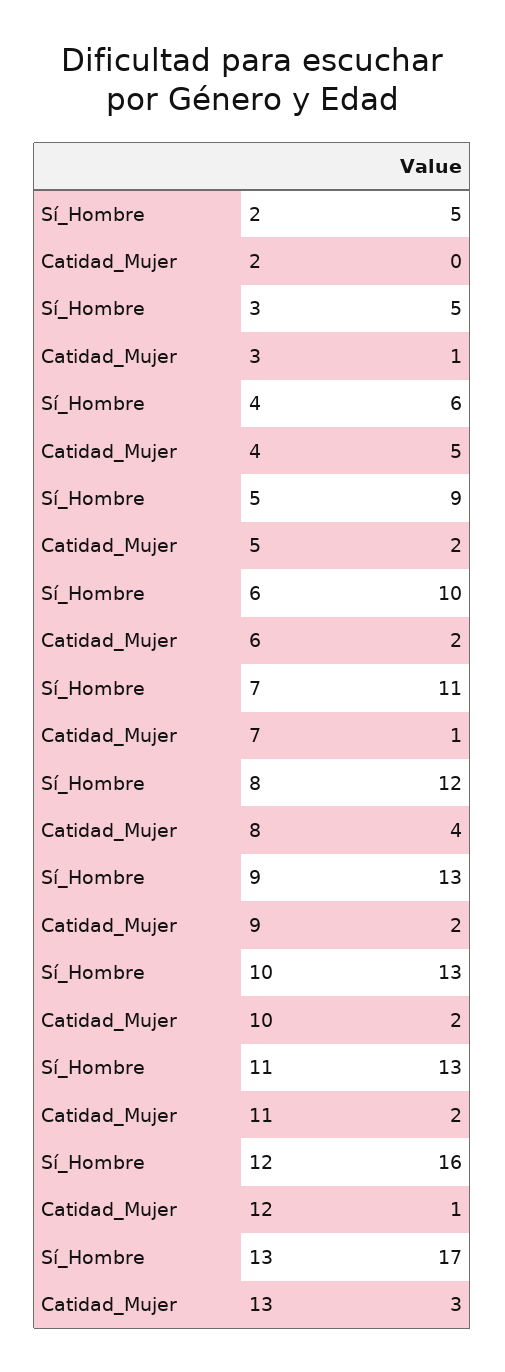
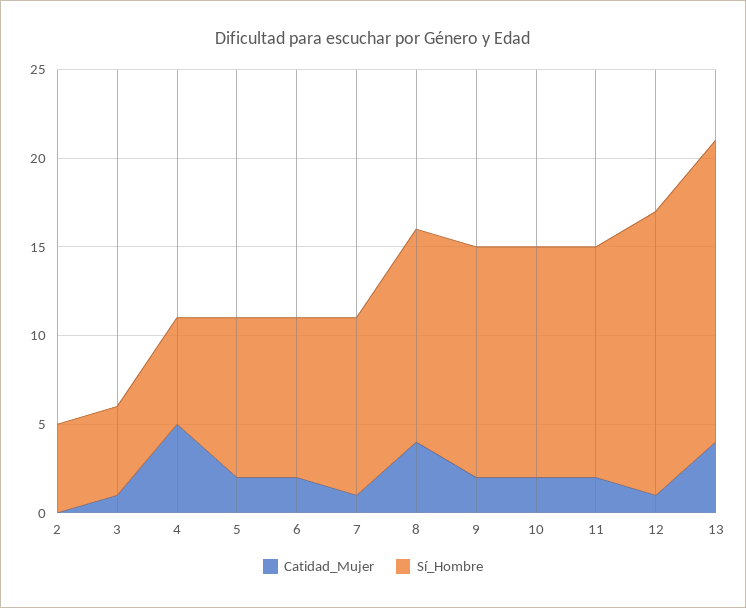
Sí_Hombre, 6: 10 -> 9
Sí_Hombre, 7: 11 -> 10
Catidad_Mujer, 13: 3 -> 4

